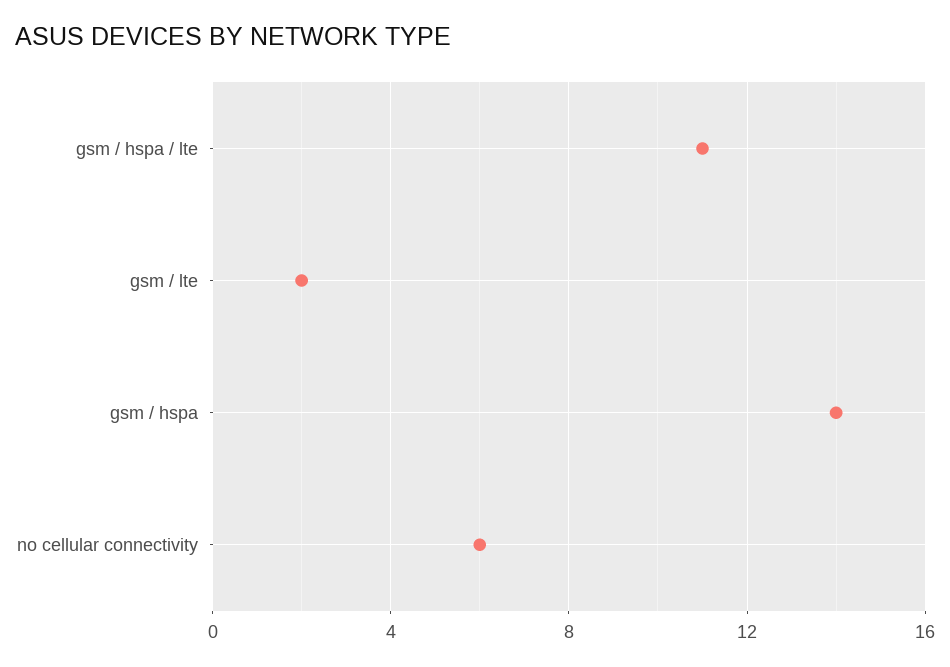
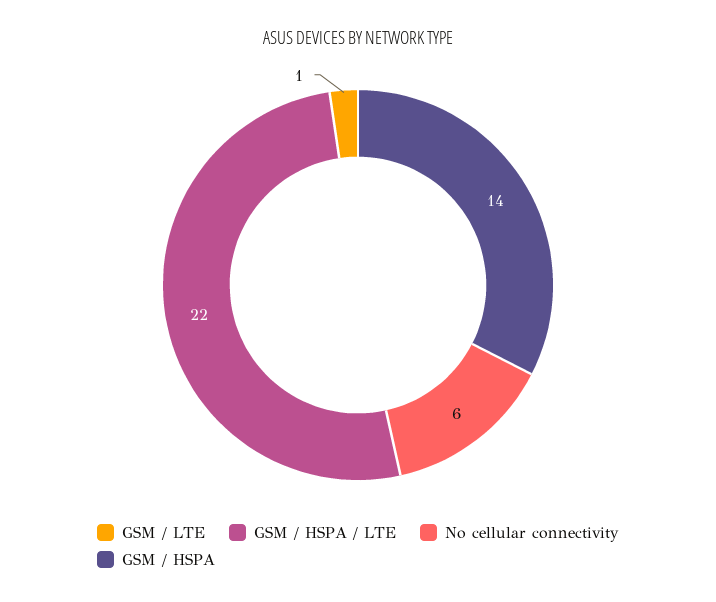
gsm / hspa / lte: 11 -> 22
gsm / lte: 2 -> 1

